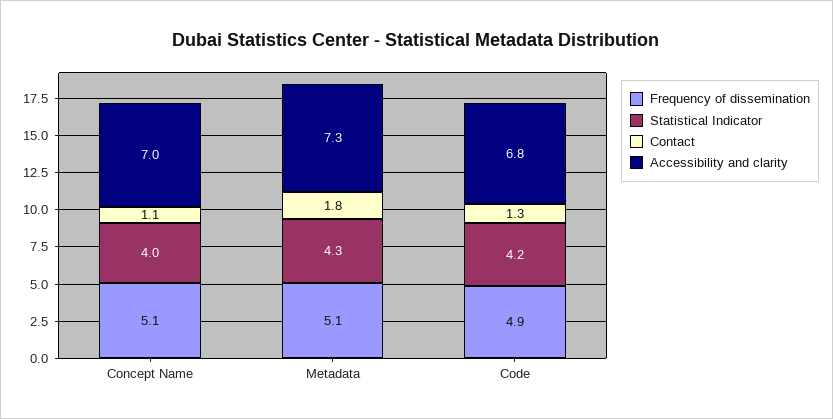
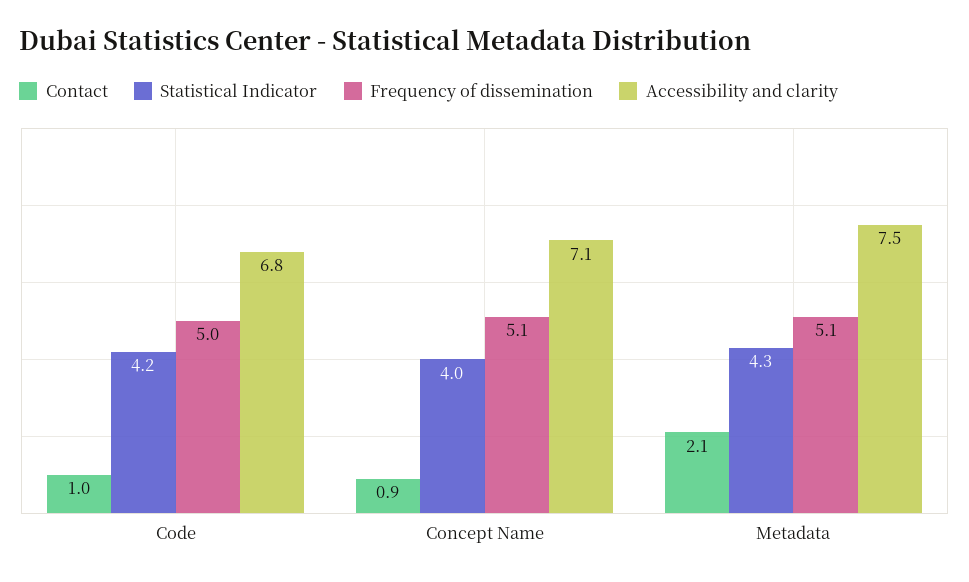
Contact, Concept Name: 1.1 -> 0.9
Accessibility and clarity, Concept Name: 7 -> 7.1
Contact, Metadata: 1.8 -> 2.1
Accessibility and clarity, Metadata: 7.3 -> 7.5
Frequency of dissemination, Code: 4.9 -> 5
Contact, Code: 1.3 -> 1

